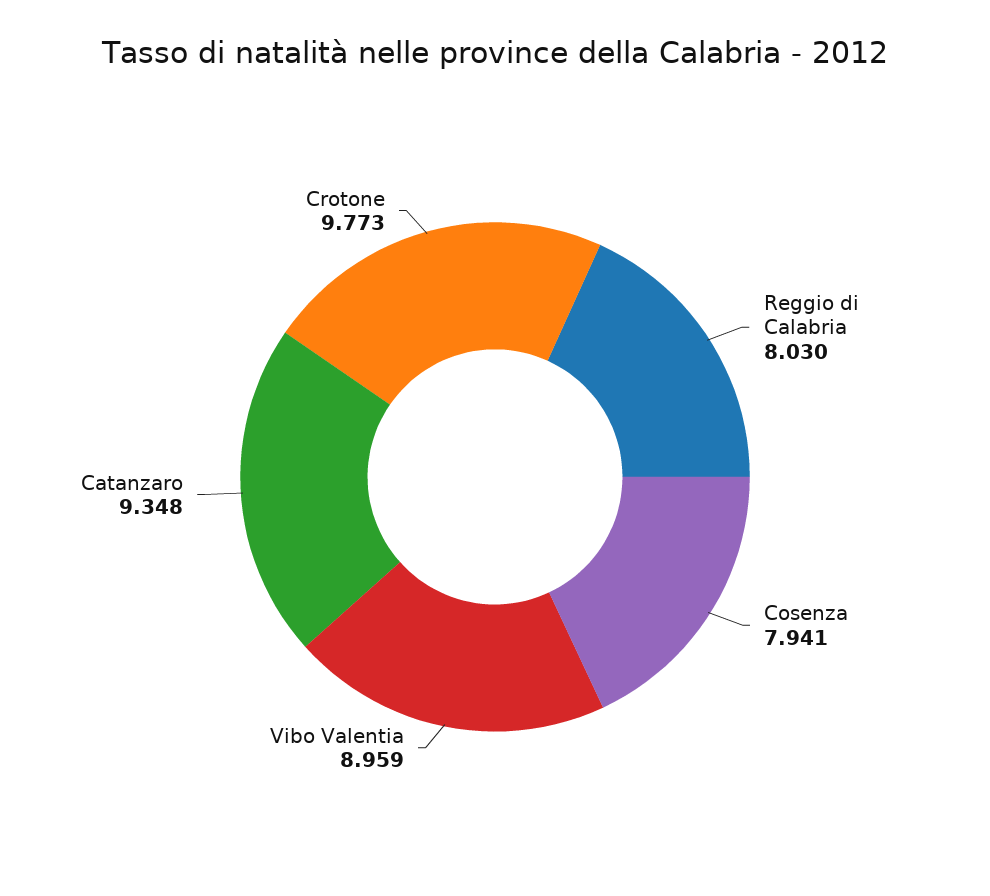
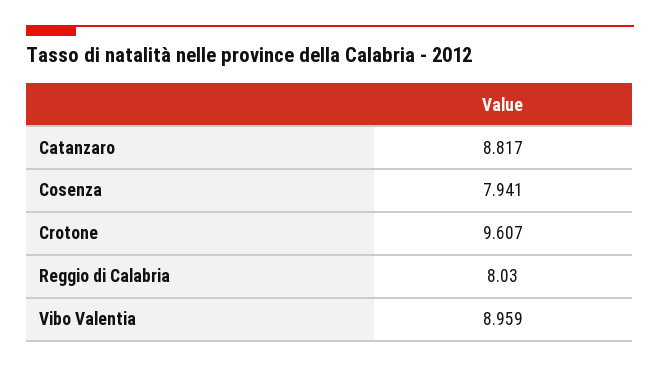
Catanzaro: 9.348 -> 8.817
Crotone: 9.773 -> 9.607

